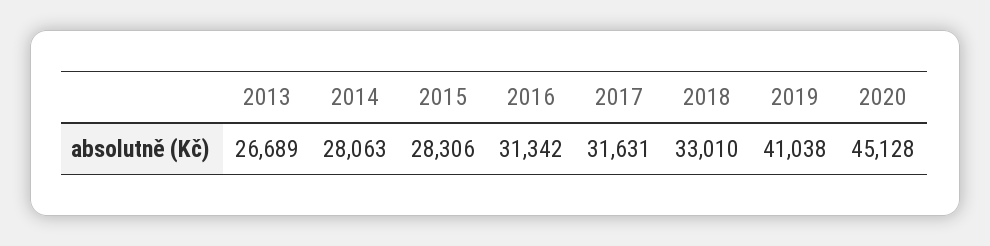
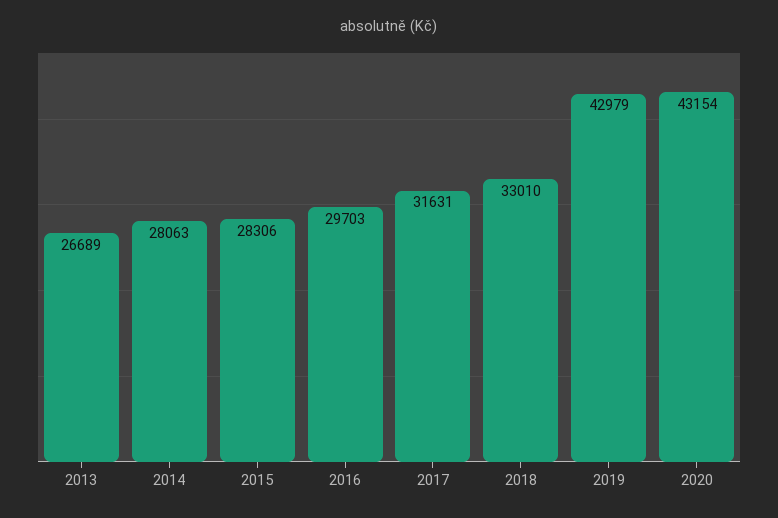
2016: 31342 -> 29703
2019: 41038 -> 42979
2020: 45128 -> 43154

